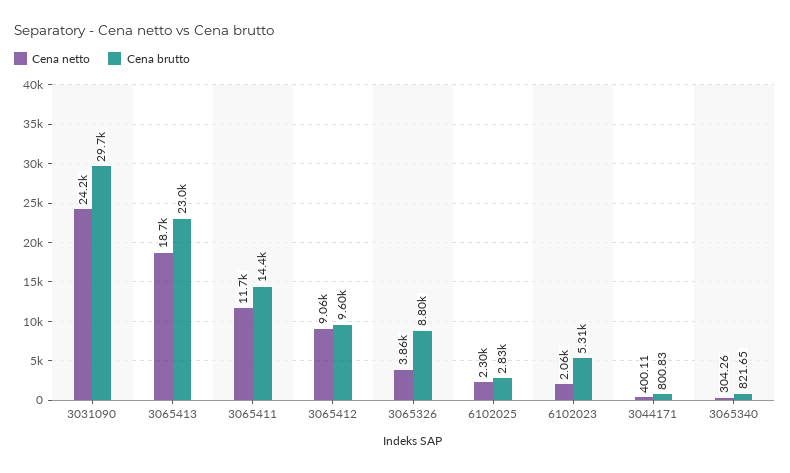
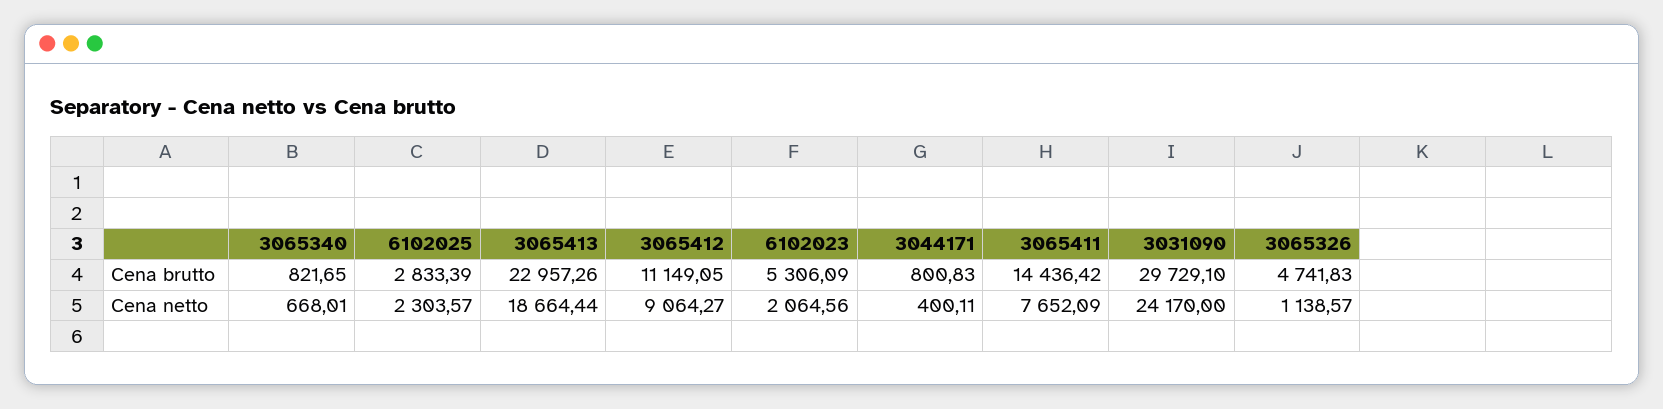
Cena netto, 3065411: 11700 -> 7652.09
Cena brutto, 3065412: 9600 -> 11149.05
Cena netto, 3065326: 3860 -> 1138.57
Cena brutto, 3065326: 8800 -> 4741.83
Cena netto, 3065340: 304.26 -> 668.01

